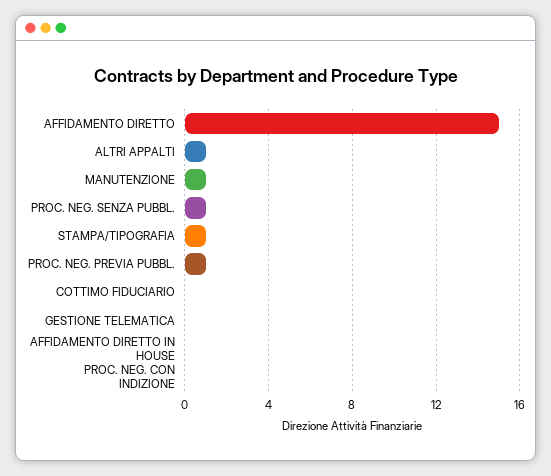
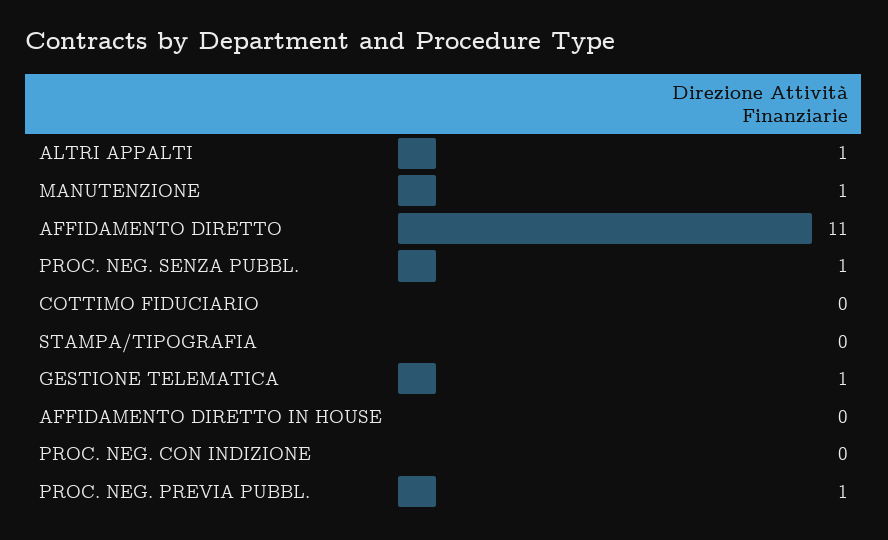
AFFIDAMENTO DIRETTO: 15 -> 11
STAMPA/TIPOGRAFIA: 1 -> 0
GESTIONE TELEMATICA: 0 -> 1

